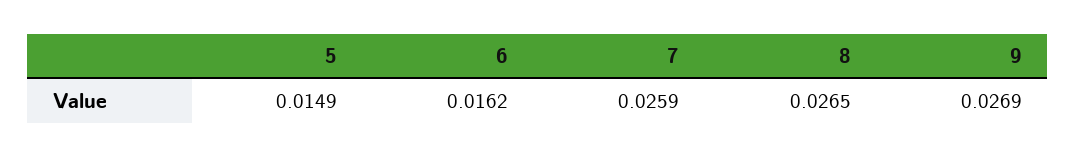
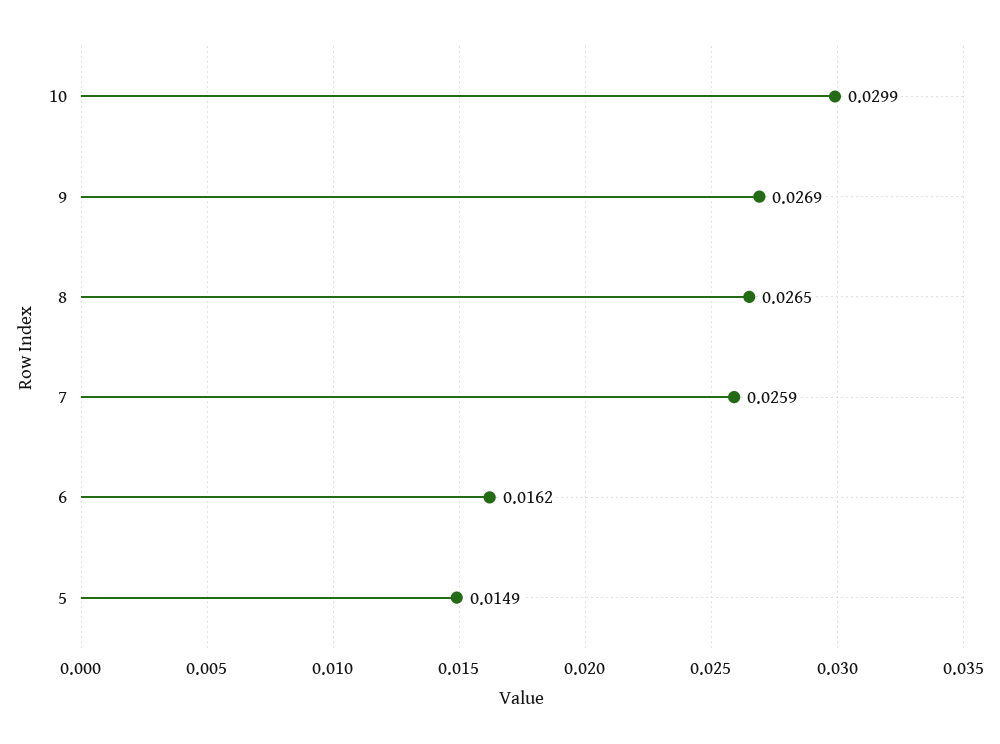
10: none -> 0.0299

